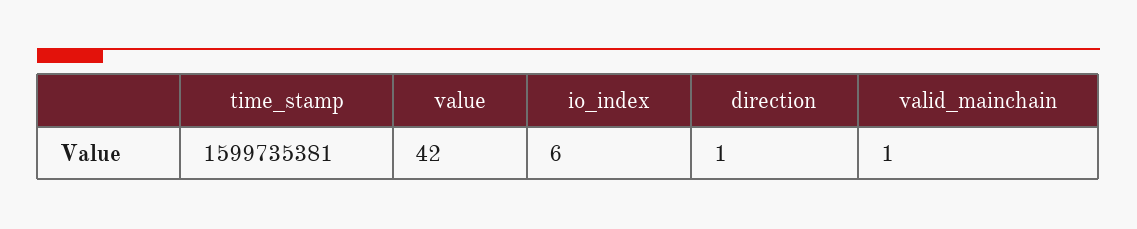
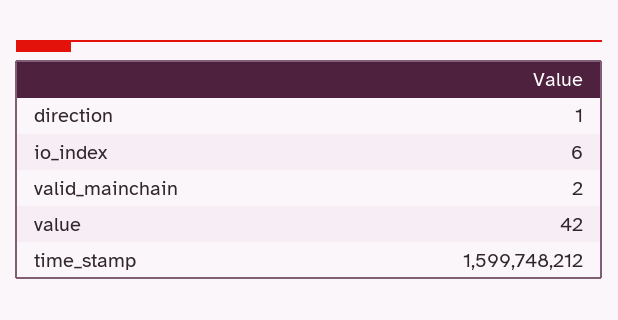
time_stamp: 1599735381 -> 1599748212
valid_mainchain: 1 -> 2

